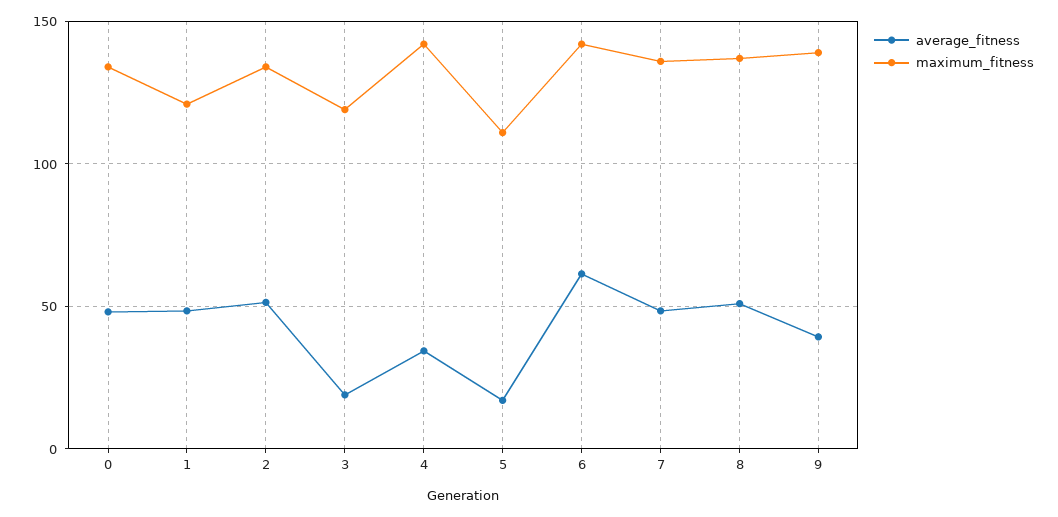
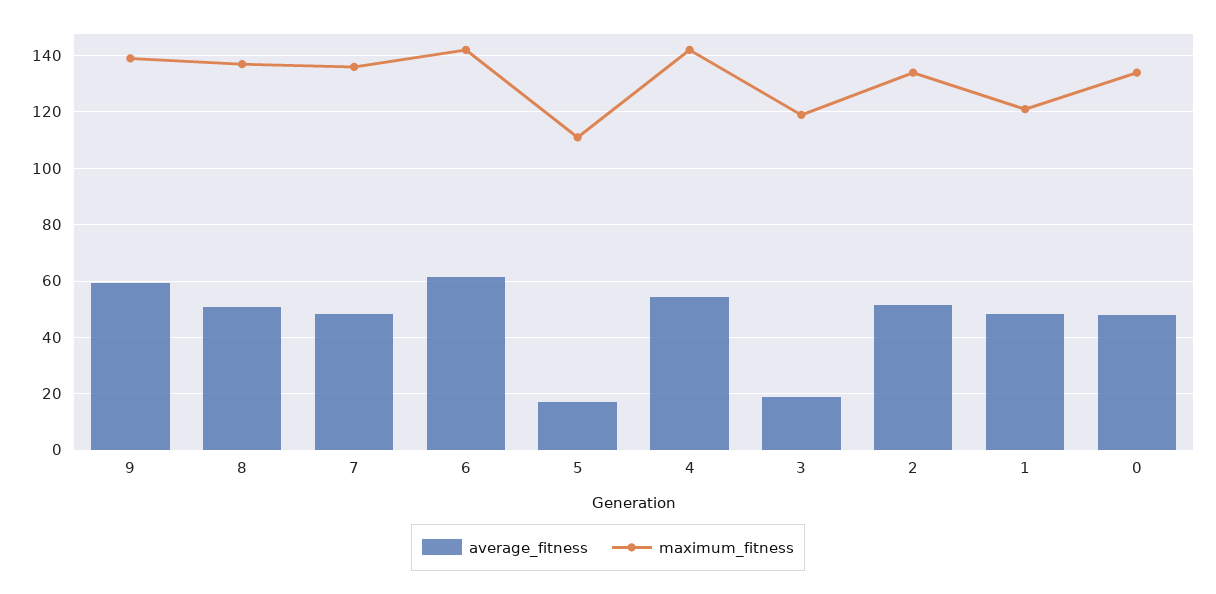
average_fitness, 4: 35 -> 55
average_fitness, 9: 40 -> 60

